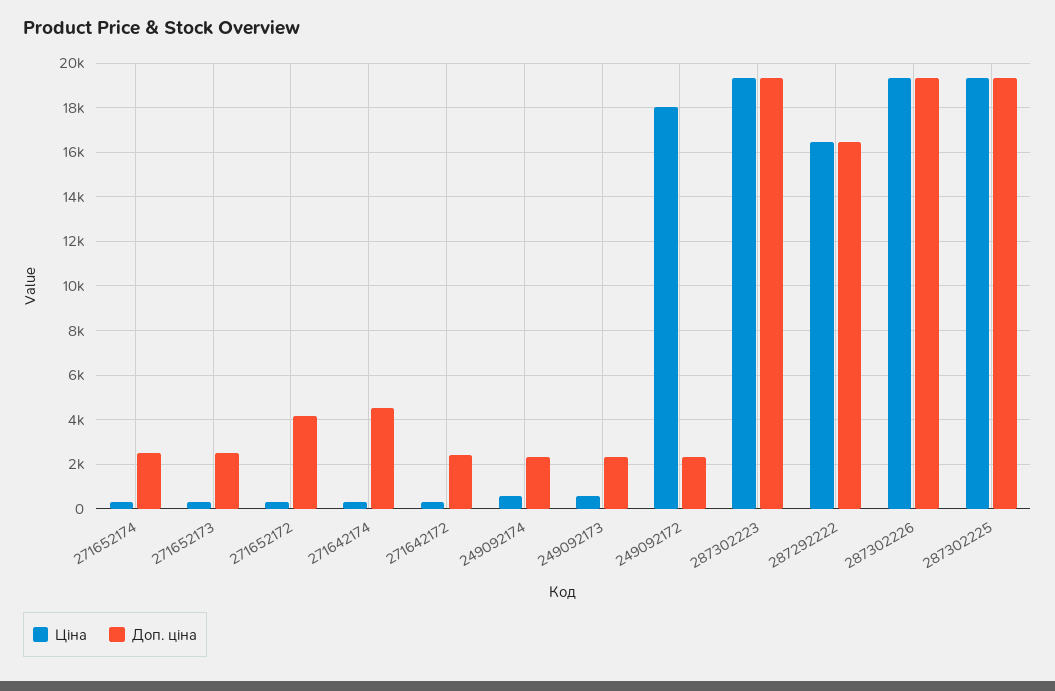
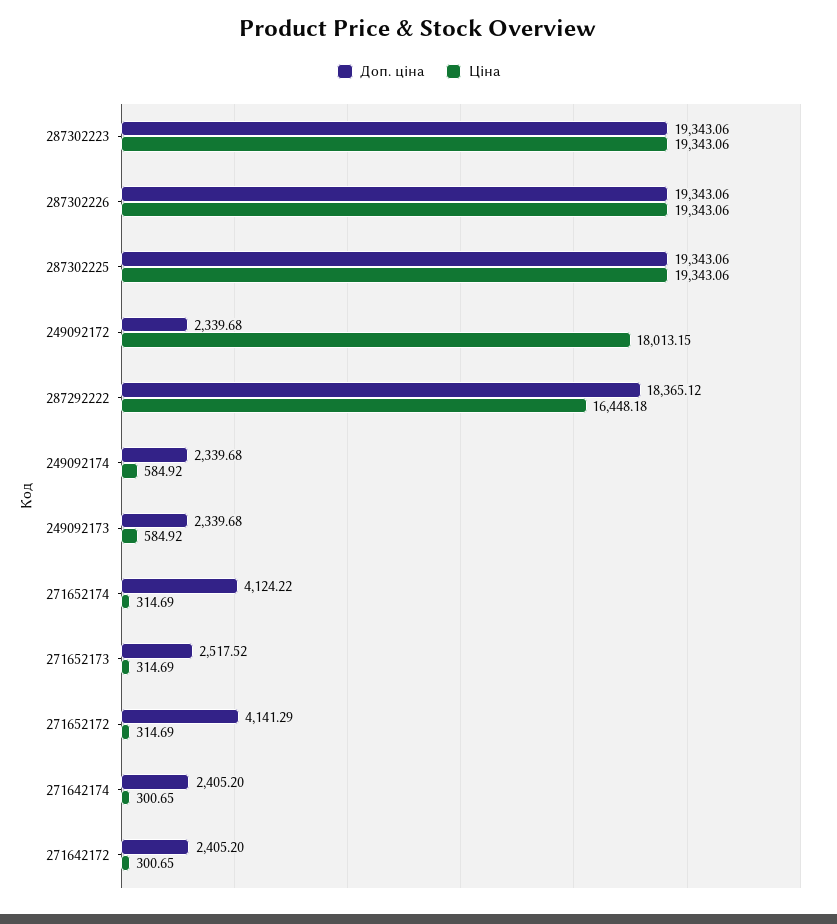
Доп. ціна, 271652174: 2500 -> 4124.22
Доп. ціна, 271642174: 4500 -> 2405.2
Доп. ціна, 287292222: 16500 -> 18365.12

